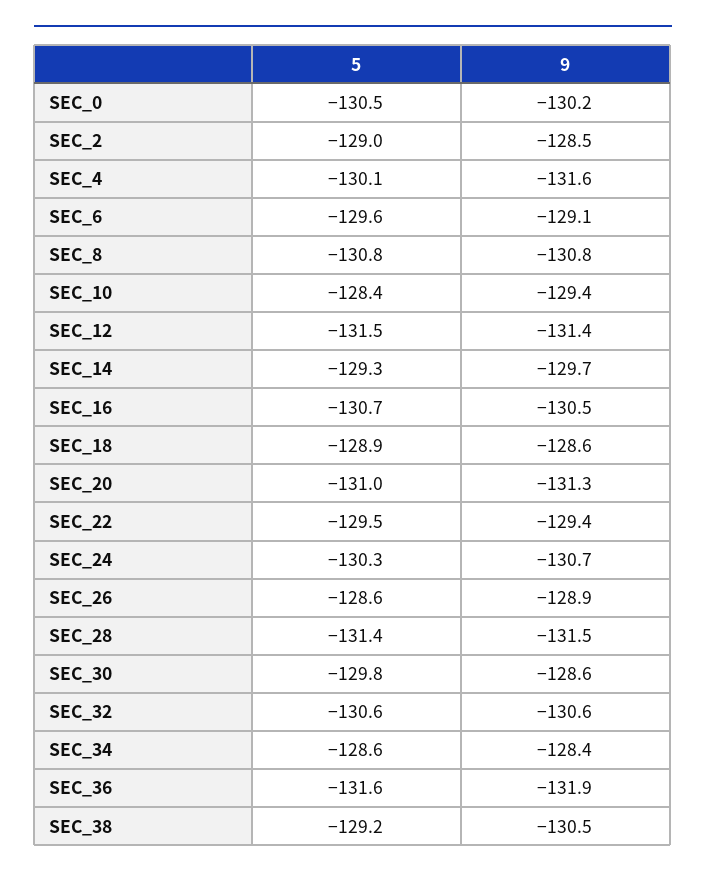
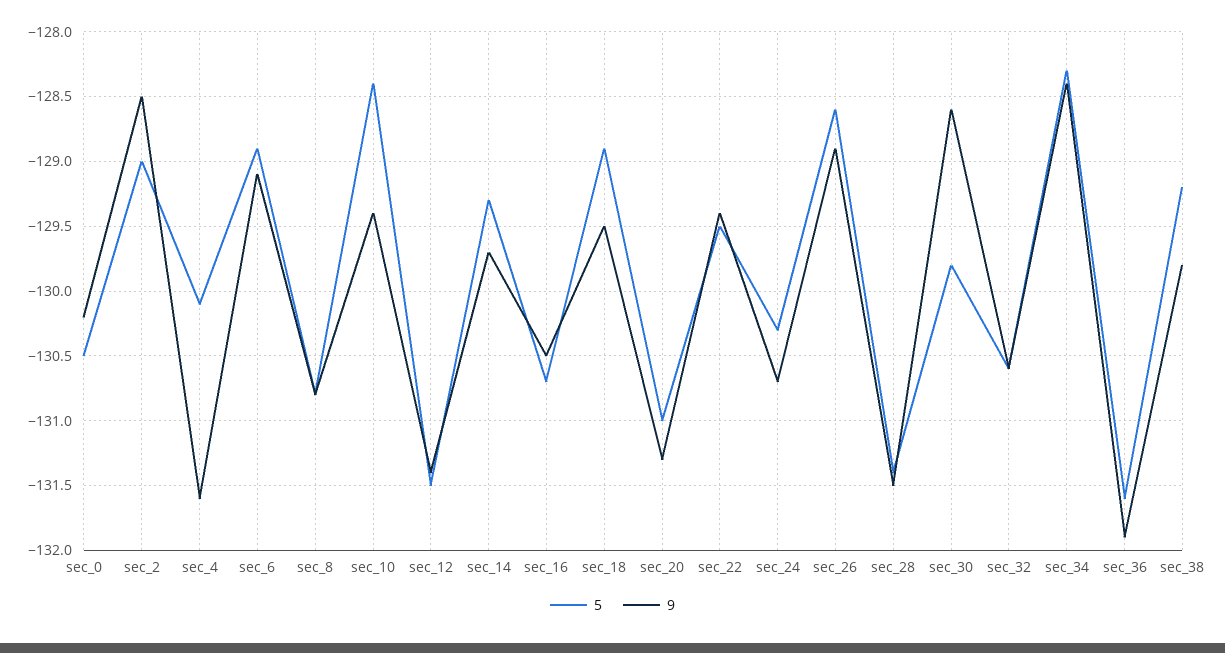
5, SEC_6: -129.6 -> -128.9
9, SEC_18: -128.6 -> -129.5
5, SEC_34: -128.6 -> -128.3
9, SEC_38: -130.5 -> -129.8

